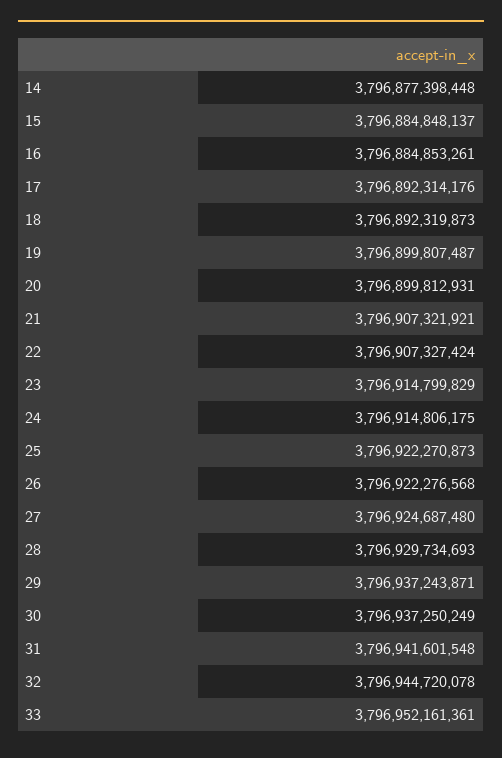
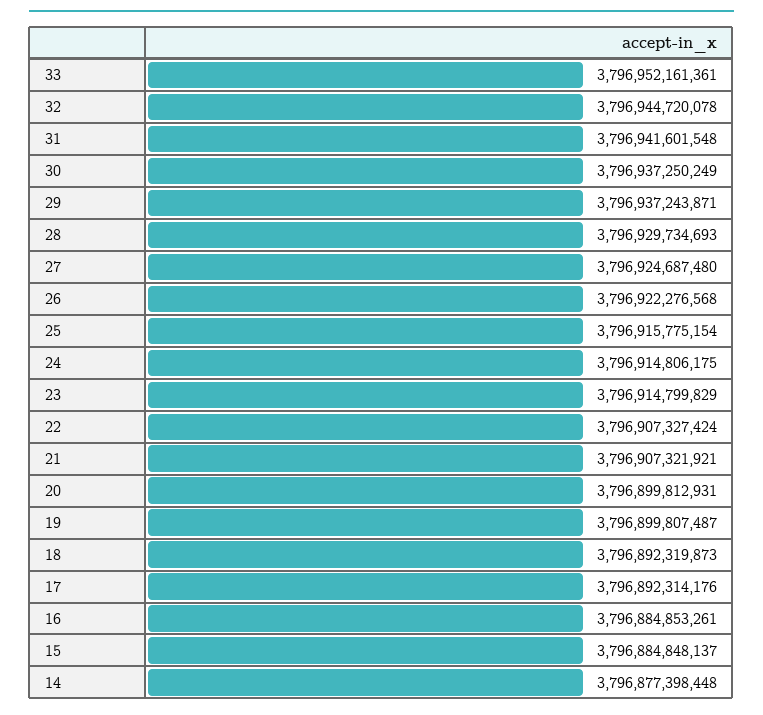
25: 3796922270873 -> 3796915775154

